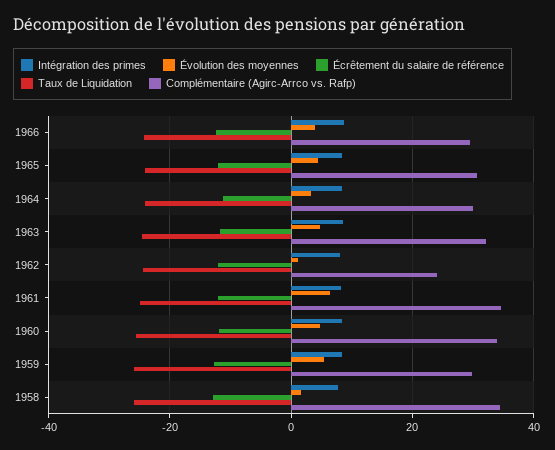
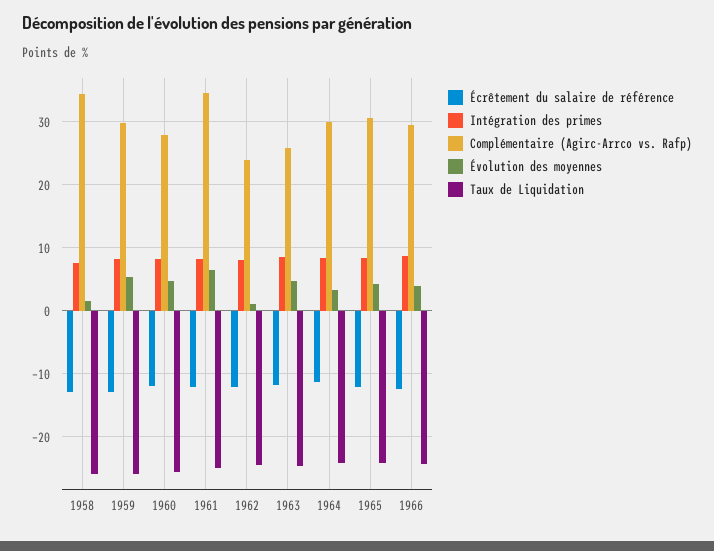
Complémentaire (Agirc-Arrco vs. Rafp), 1963: 32 -> 26
Complémentaire (Agirc-Arrco vs. Rafp), 1960: 34 -> 28

